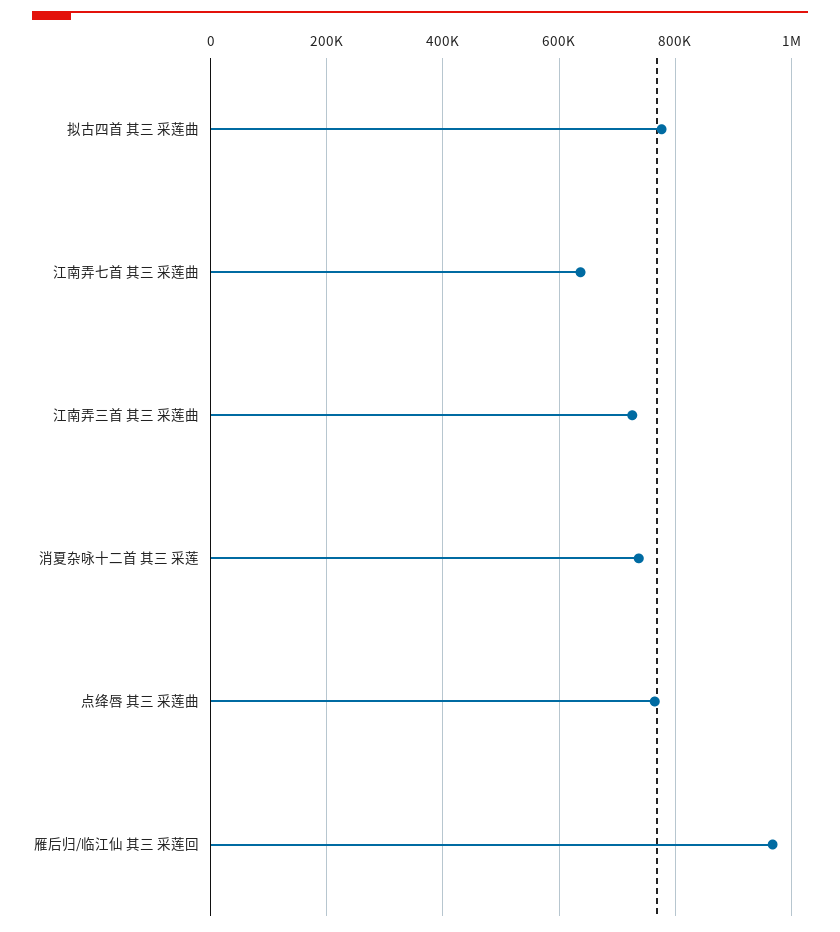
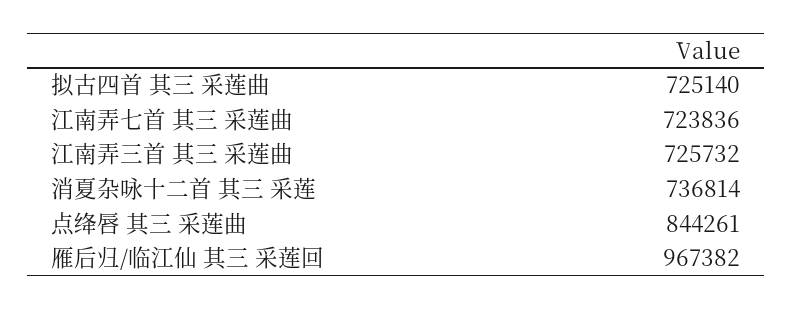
拟古四首 其三 采莲曲: 780000 -> 725140
江南弄七首 其三 采莲曲: 640000 -> 723836
点绛唇 其三 采莲曲: 760000 -> 844261

